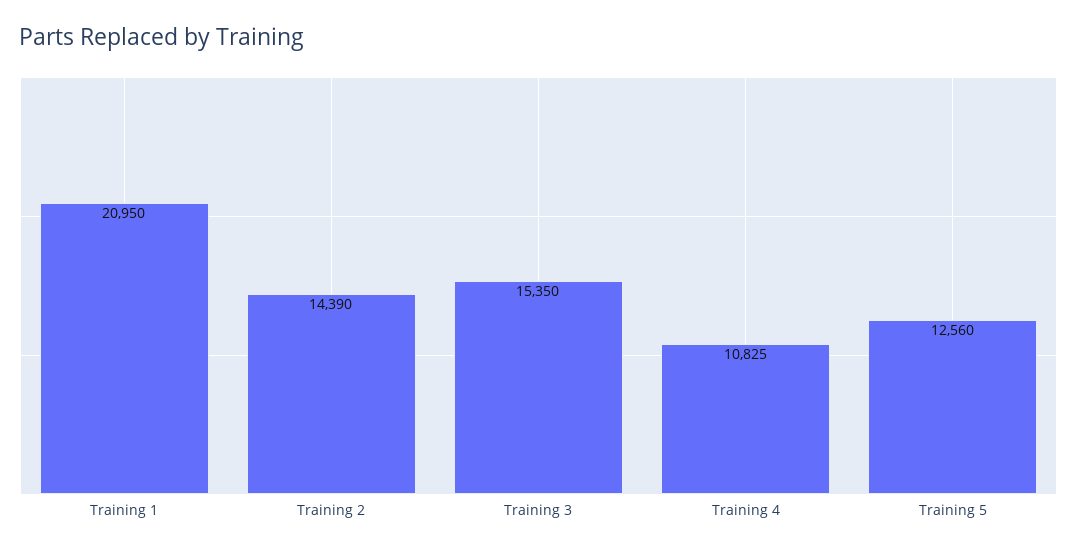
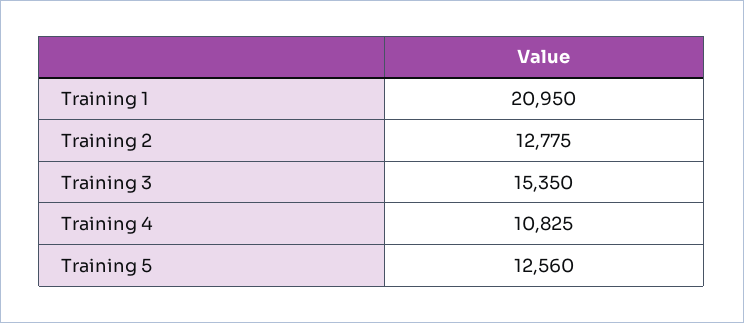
Training 2: 14390 -> 12775

